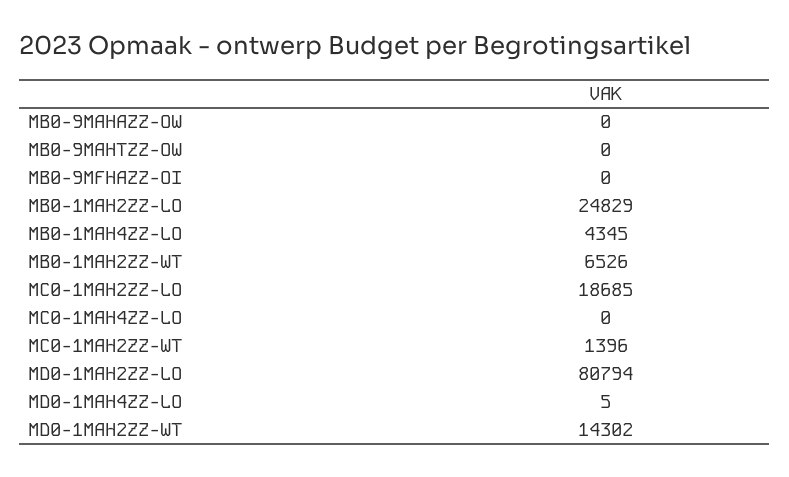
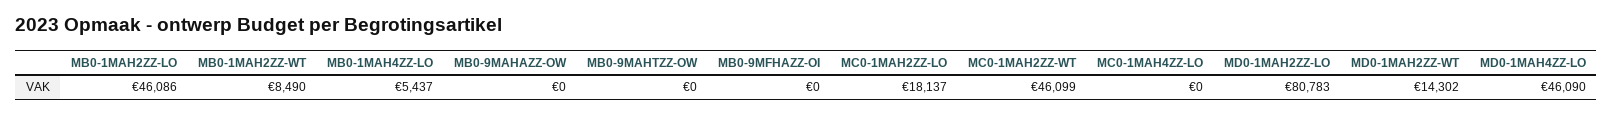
MB0-1MAH2ZZ-LO: 24829 -> 46086
MB0-1MAH4ZZ-LO: 4345 -> 5437
MB0-1MAH2ZZ-WT: 6526 -> 8490
MC0-1MAH2ZZ-LO: 18685 -> 18137
MC0-1MAH2ZZ-WT: 1396 -> 46099
MD0-1MAH2ZZ-LO: 80794 -> 80783
MD0-1MAH4ZZ-LO: 5 -> 46090

